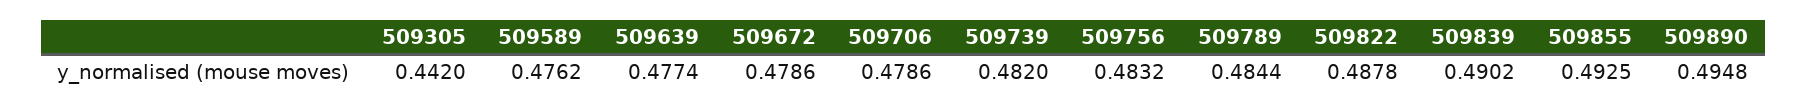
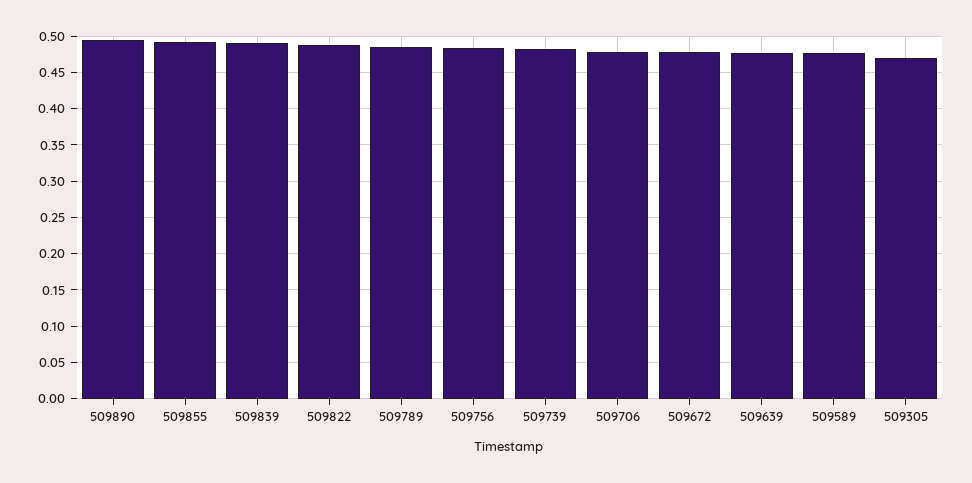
509305: 0.442 -> 0.47

